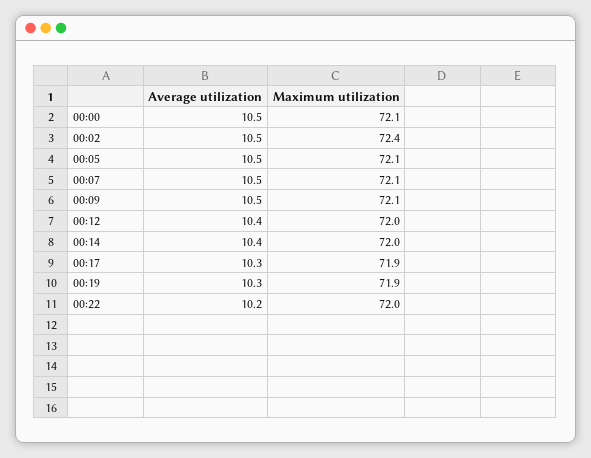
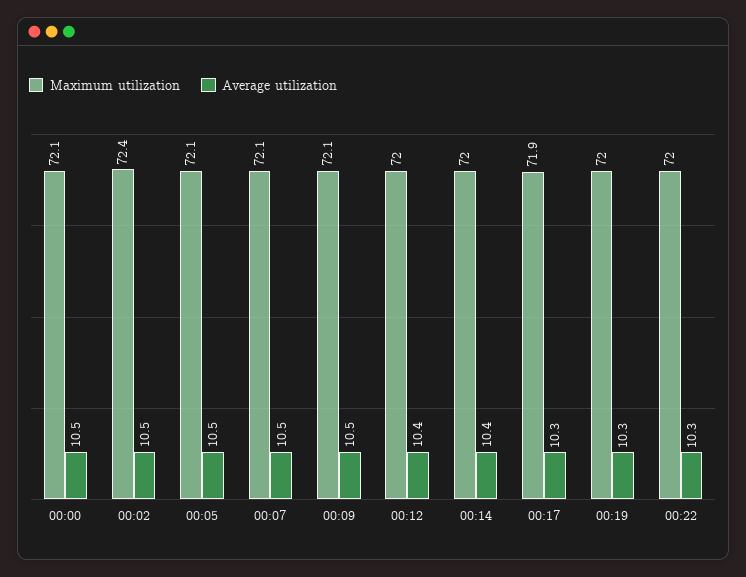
Maximum utilization, 00:19: 71.9 -> 72
Average utilization, 00:22: 10.2 -> 10.3

